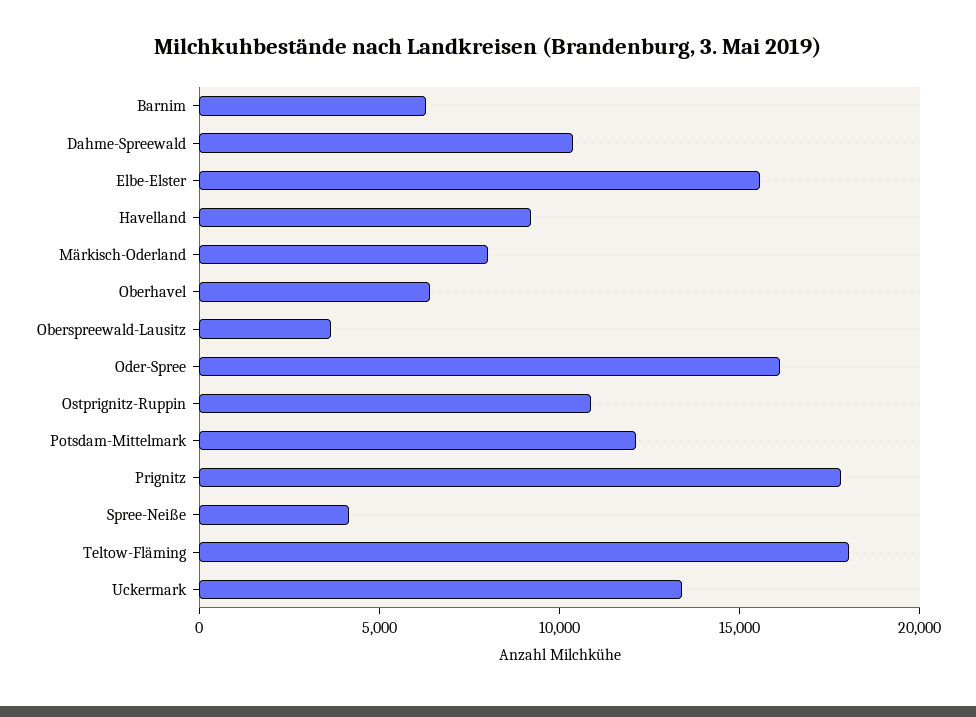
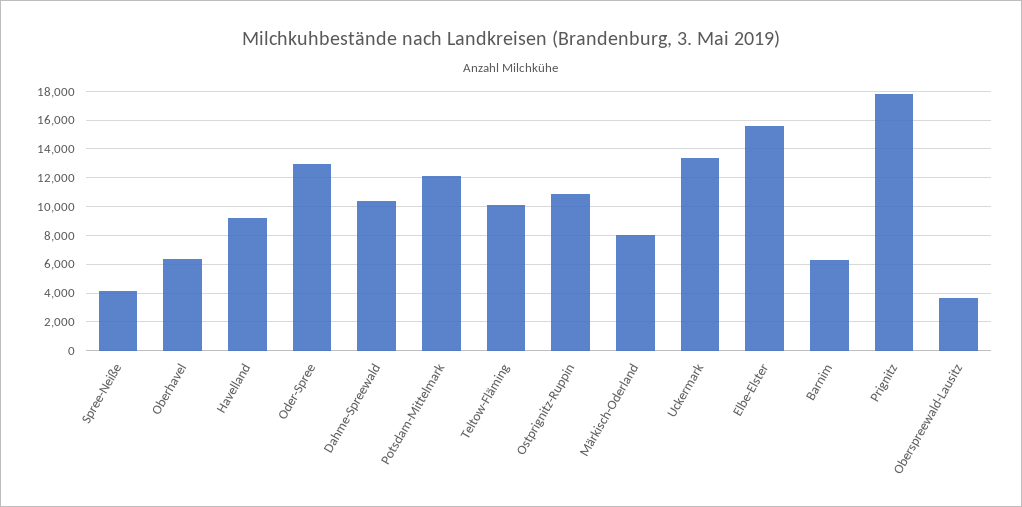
Oder-Spree: 16000 -> 13000
Teltow-Fläming: 18000 -> 10000

